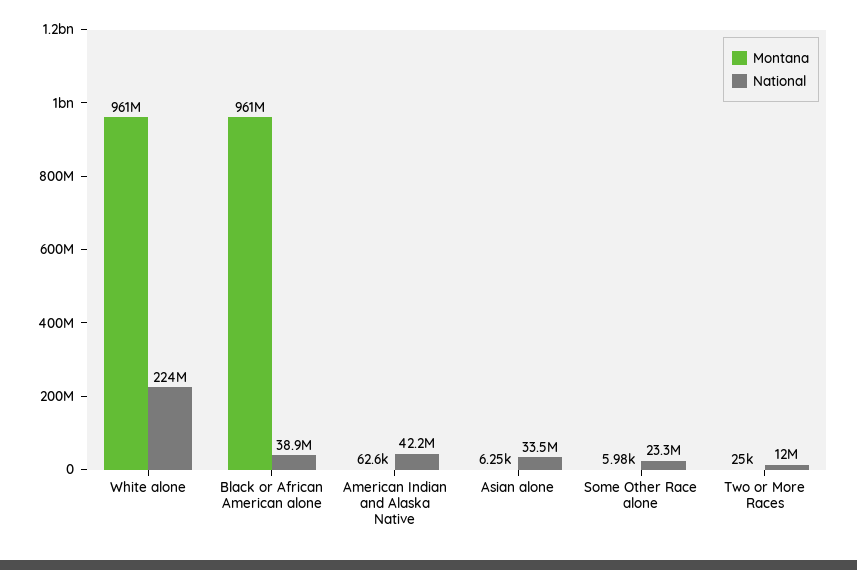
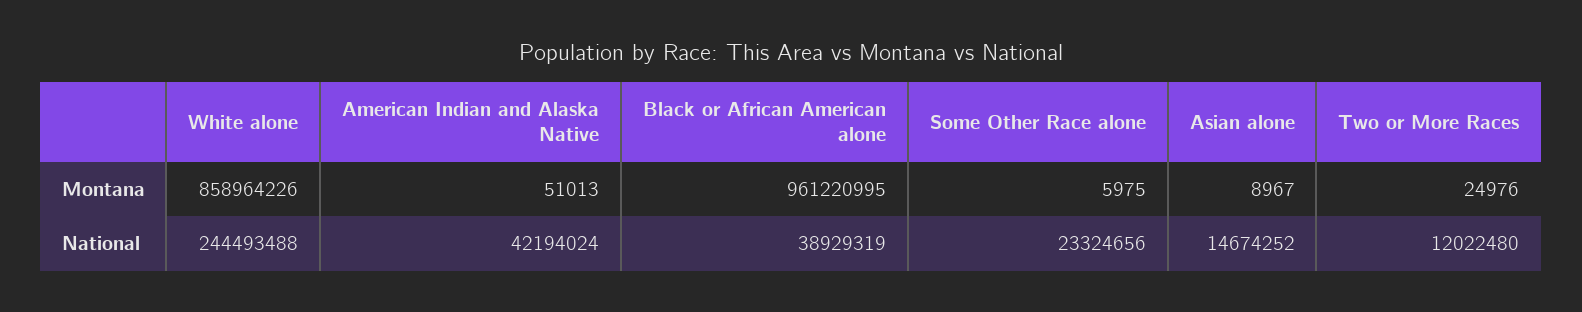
Montana, White alone: 961000000 -> 858964226
National, White alone: 224000000 -> 244493488
Montana, American Indian and Alaska Native: 62600 -> 51013
Montana, Asian alone: 6250 -> 8967
National, Asian alone: 33500000 -> 14674252

